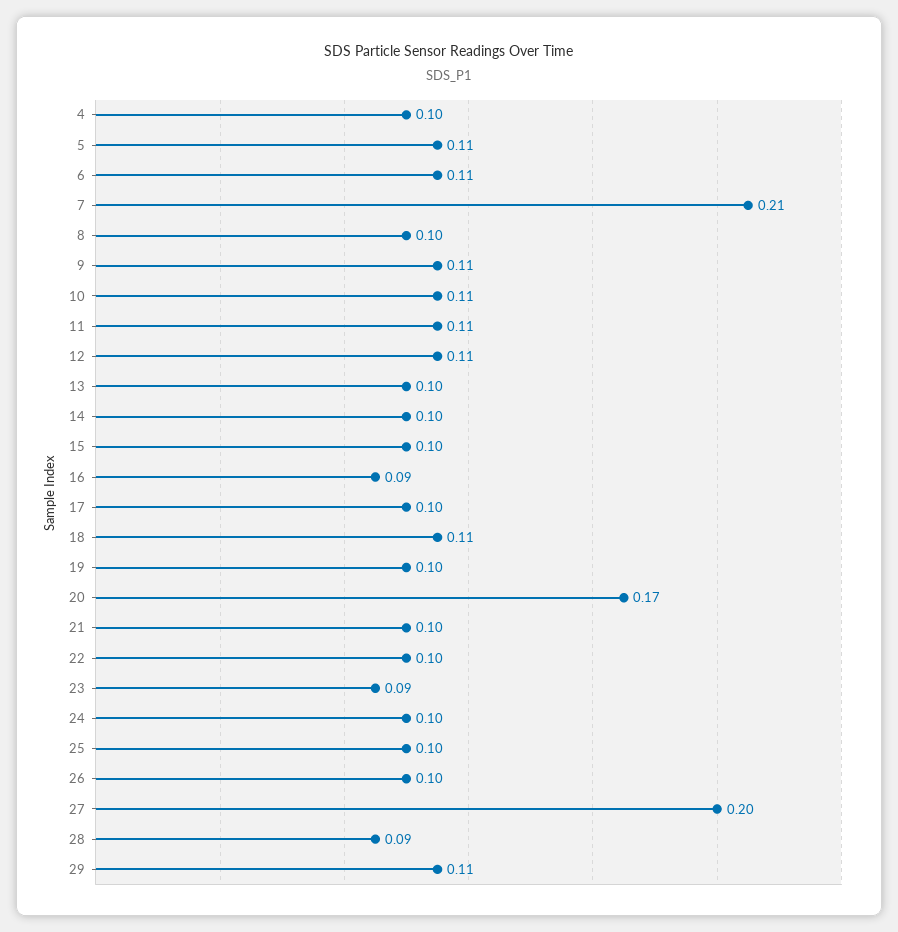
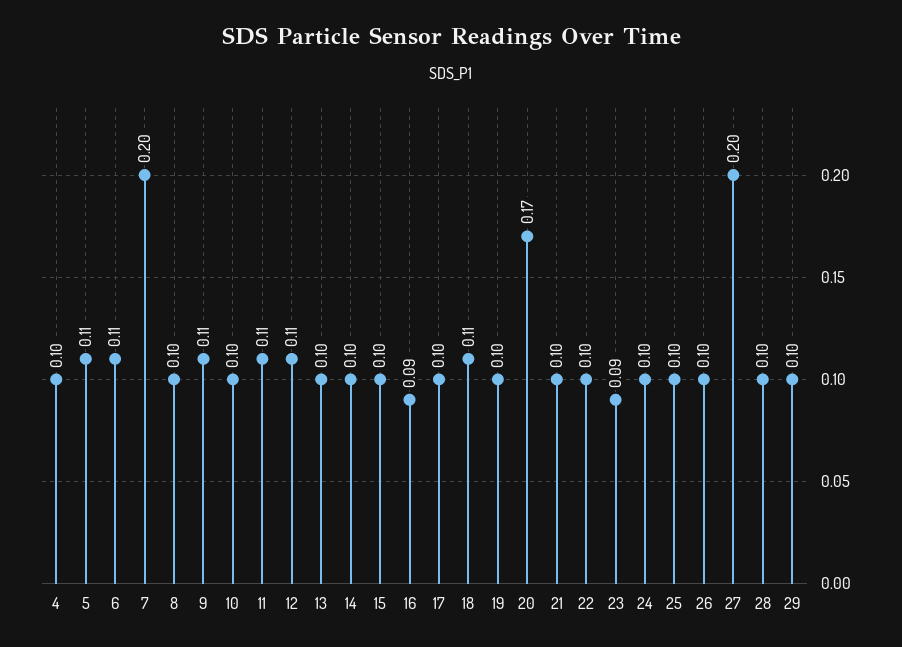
7: 0.21 -> 0.2
10: 0.11 -> 0.1
28: 0.09 -> 0.1
29: 0.11 -> 0.1

